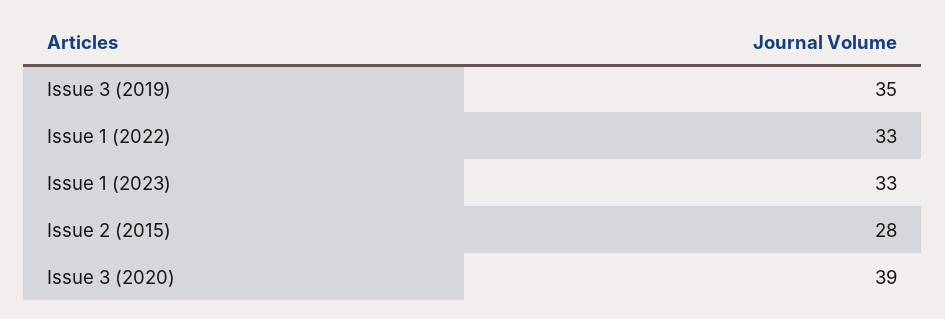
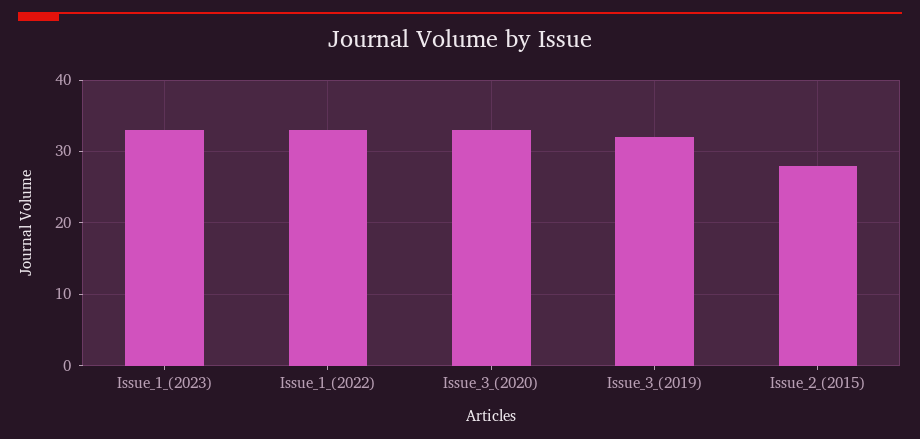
Issue 3 (2019): 35 -> 32
Issue 3 (2020): 39 -> 33

